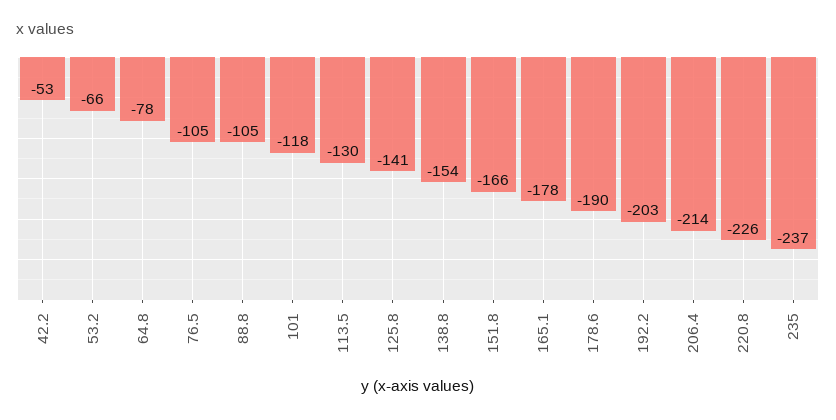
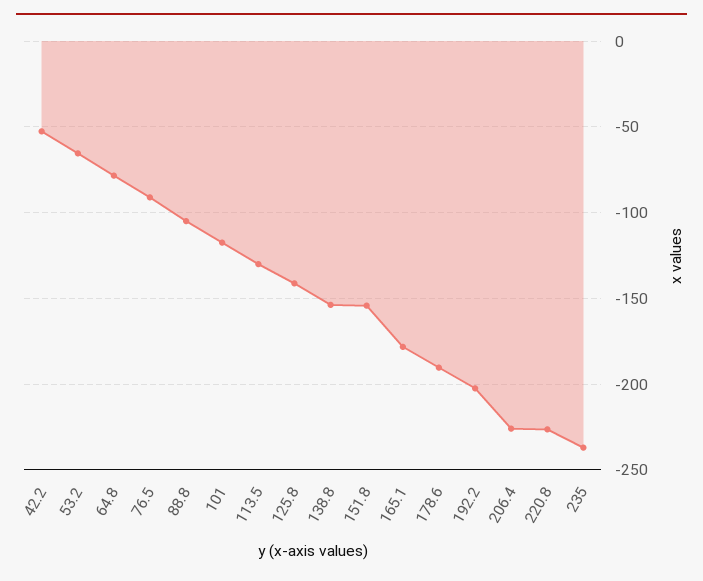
76.5: -105 -> -90
151.8: -166 -> -155
206.4: -214 -> -225

